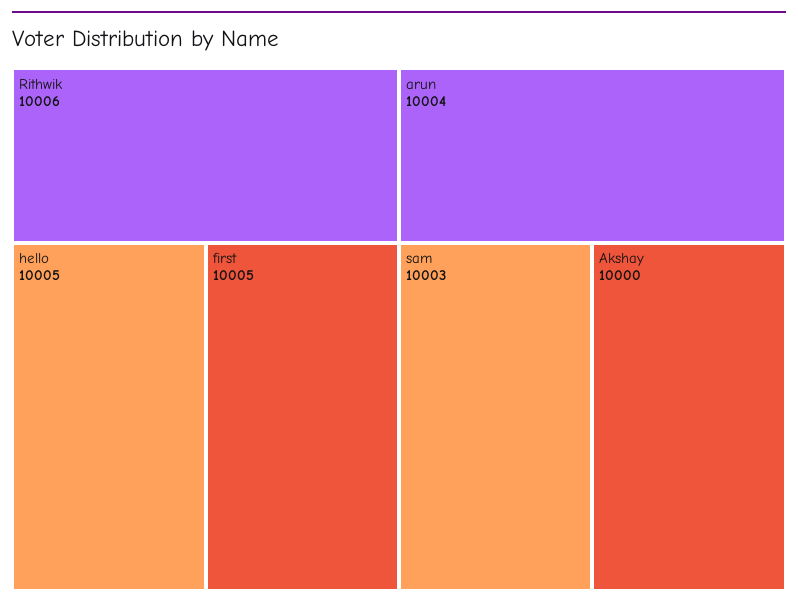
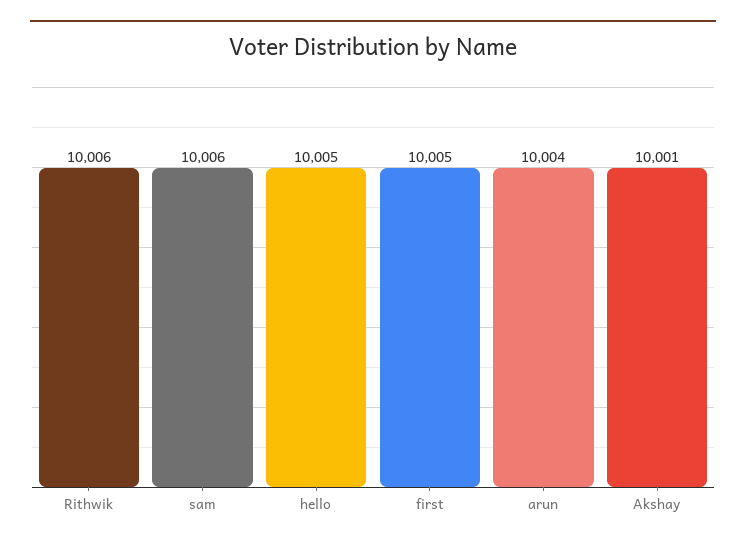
sam: 10003 -> 10006
Akshay: 10000 -> 10001

